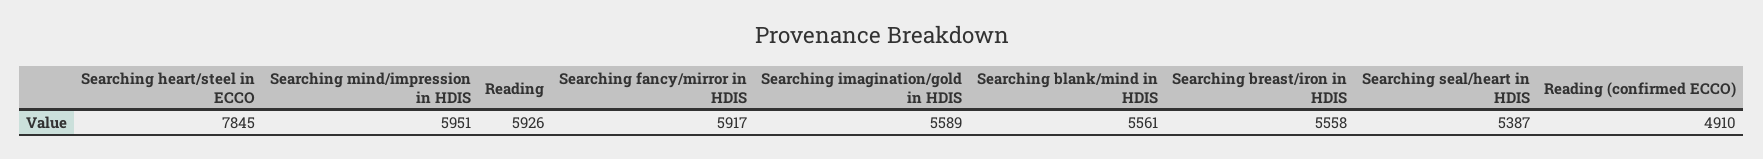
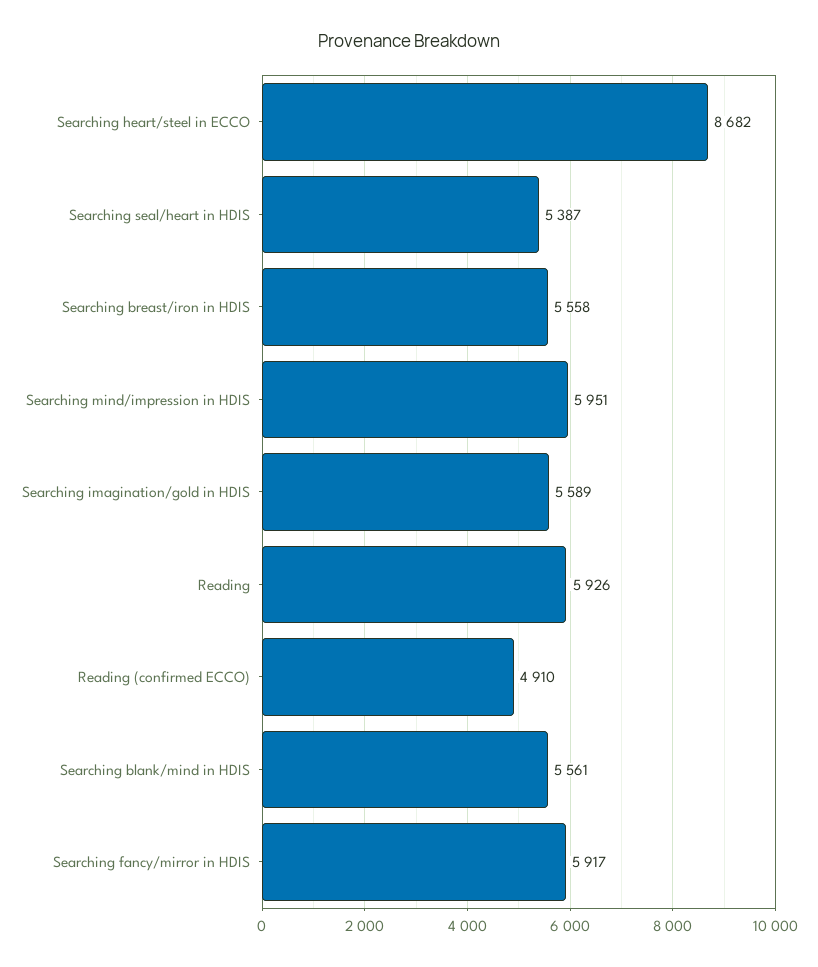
Searching heart/steel in ECCO: 7845 -> 8682

